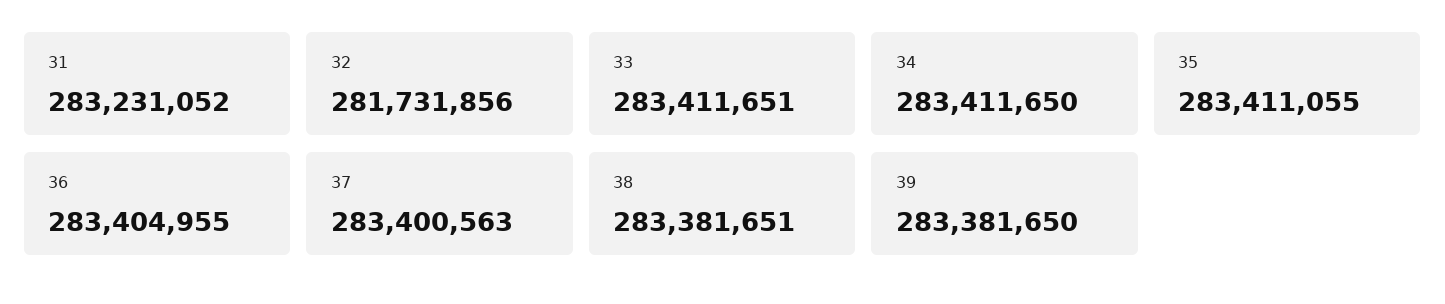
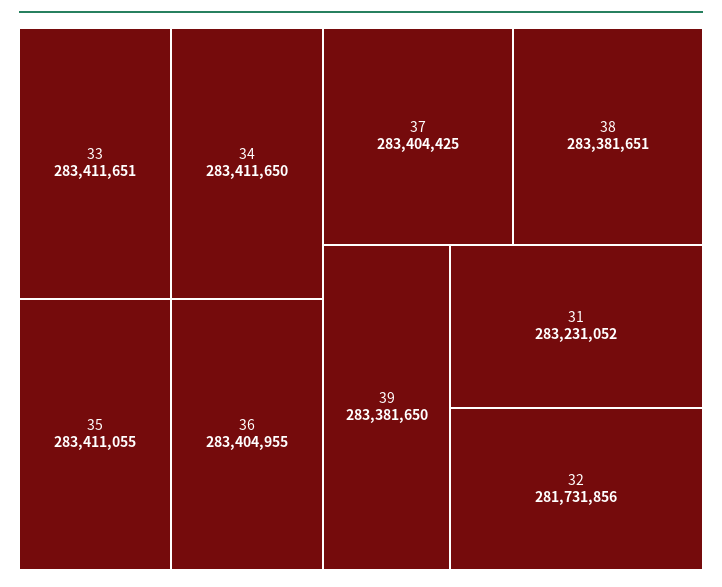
37: 283400563 -> 283404425

